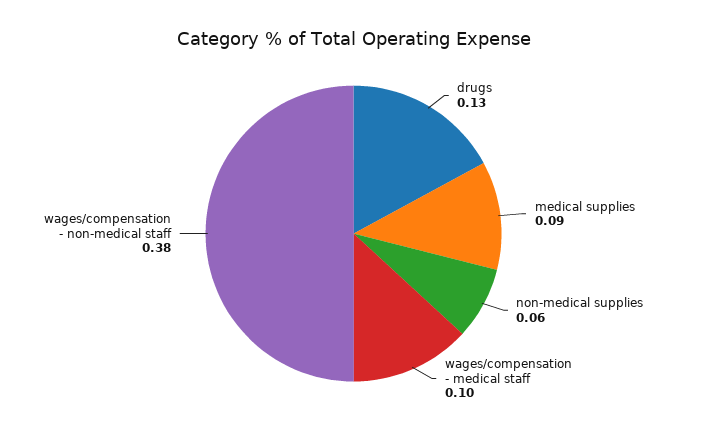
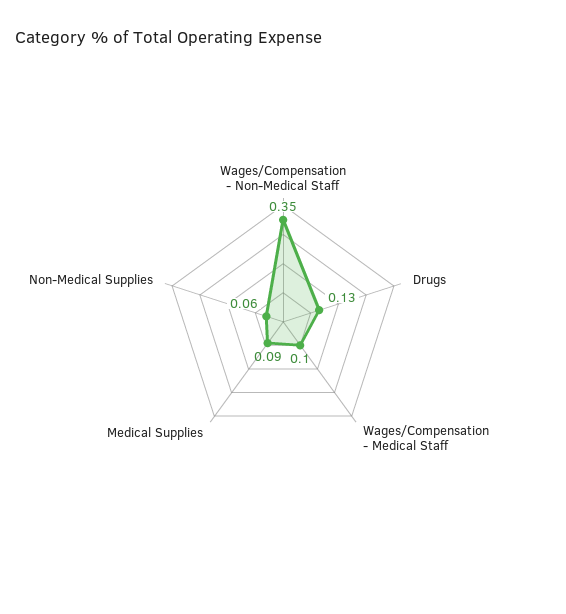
wages/compensation - non-medical staff: 0.38 -> 0.35

